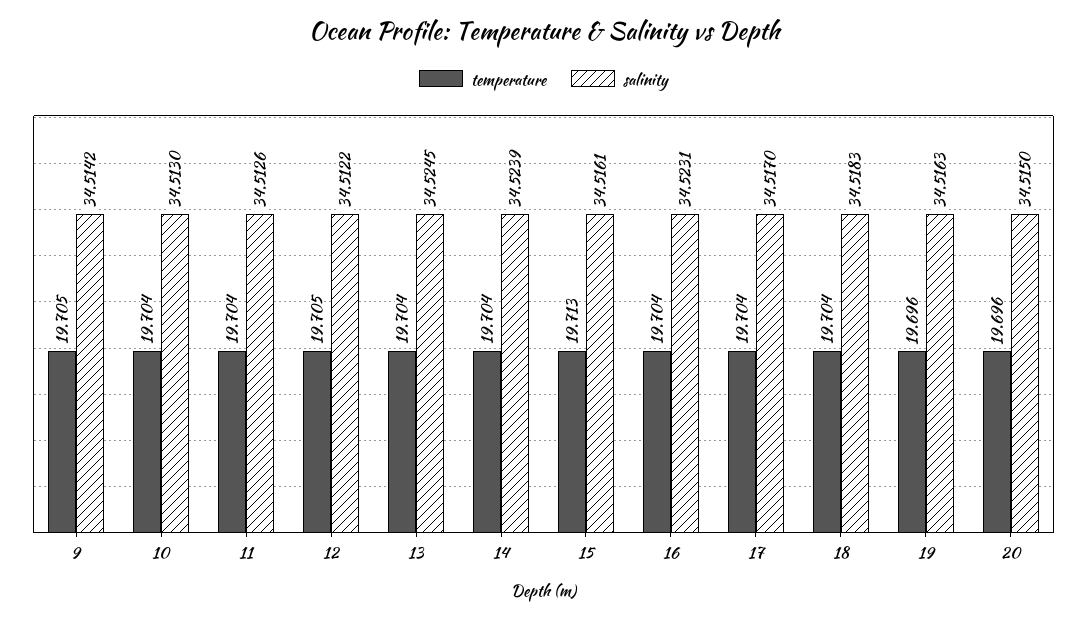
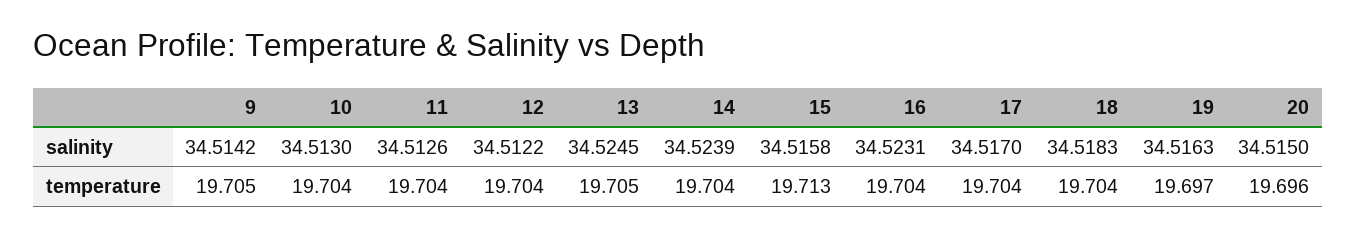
temperature, 12: 19.705 -> 19.704
temperature, 13: 19.704 -> 19.705
salinity, 15: 34.5161 -> 34.5158
temperature, 19: 19.696 -> 19.697

